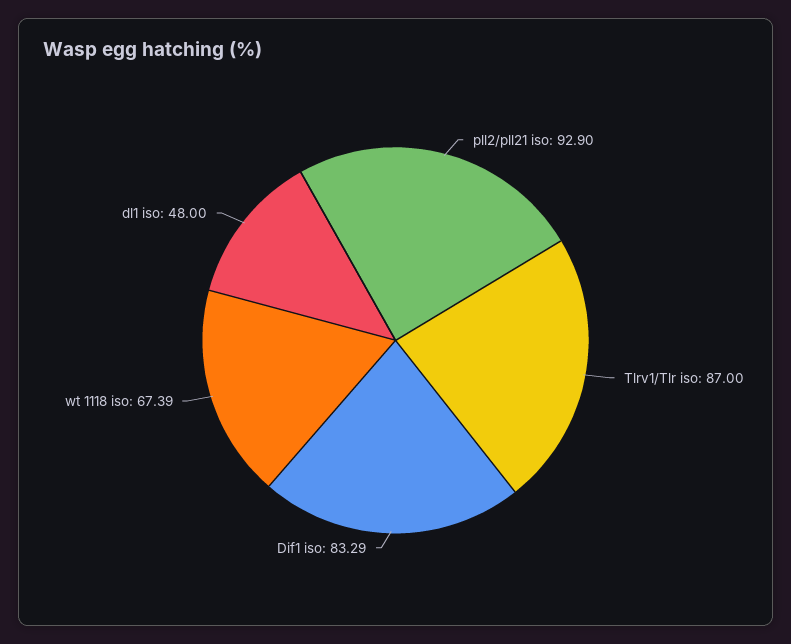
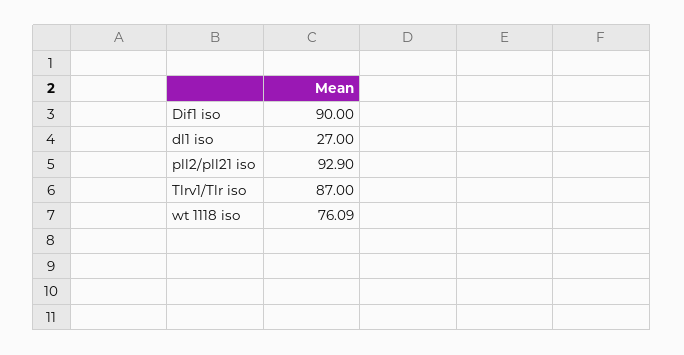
Dif1 iso: 83.29 -> 90
wt 1118 iso: 67.39 -> 76.09
dl1 iso: 48 -> 27

